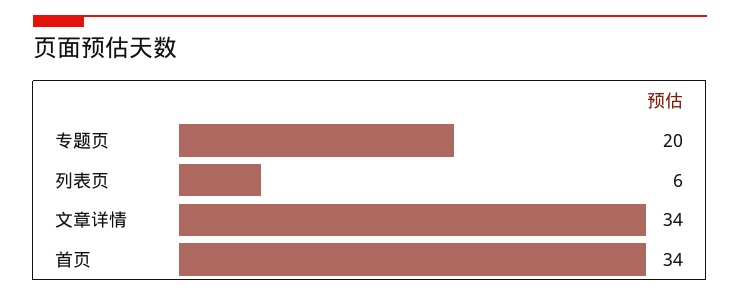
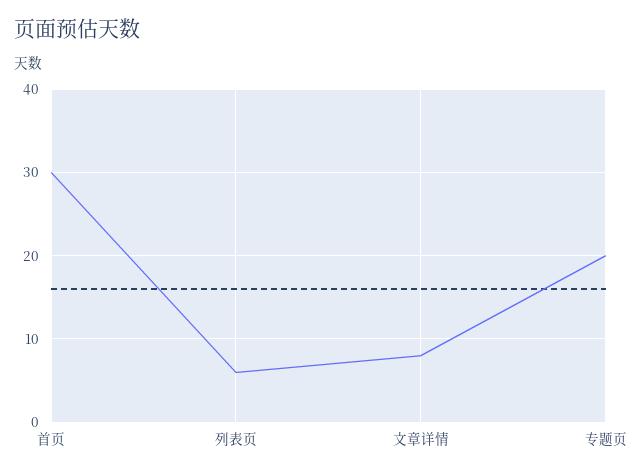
文章详情: 34 -> 8
首页: 34 -> 30

